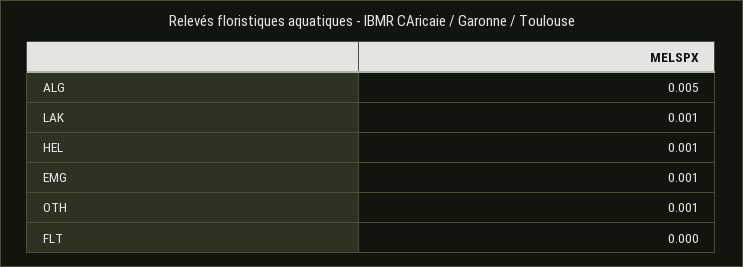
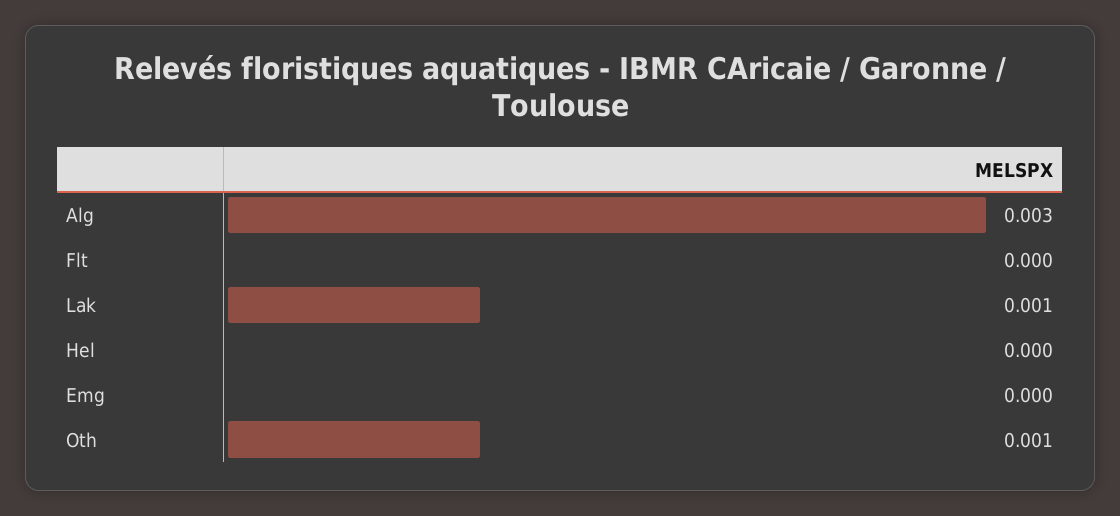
ALG: 0.005 -> 0.003
HEL: 0.001 -> 0
EMG: 0.001 -> 0

